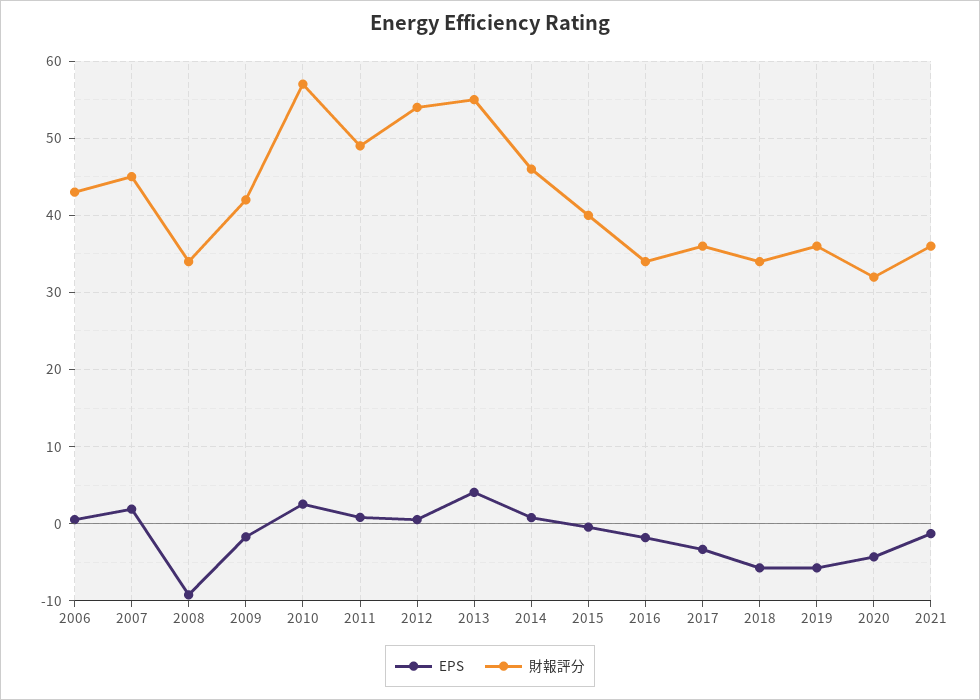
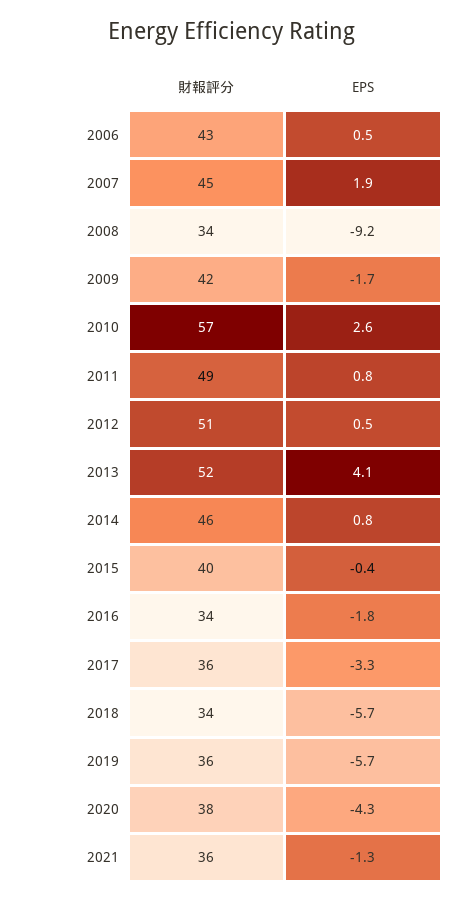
財報評分, 2012: 54 -> 51
財報評分, 2013: 55 -> 52
財報評分, 2020: 32 -> 38

